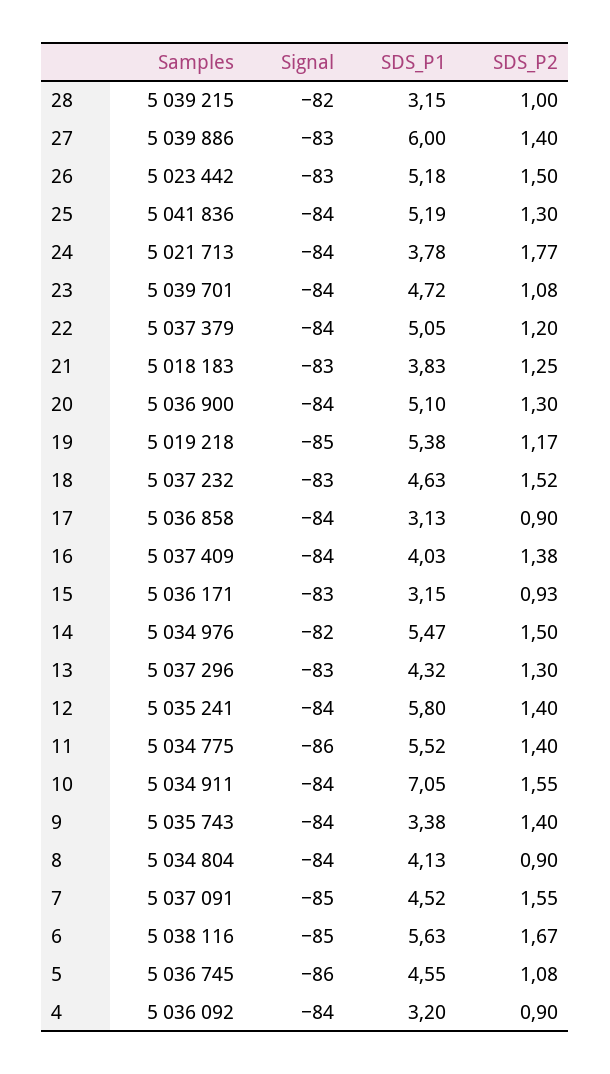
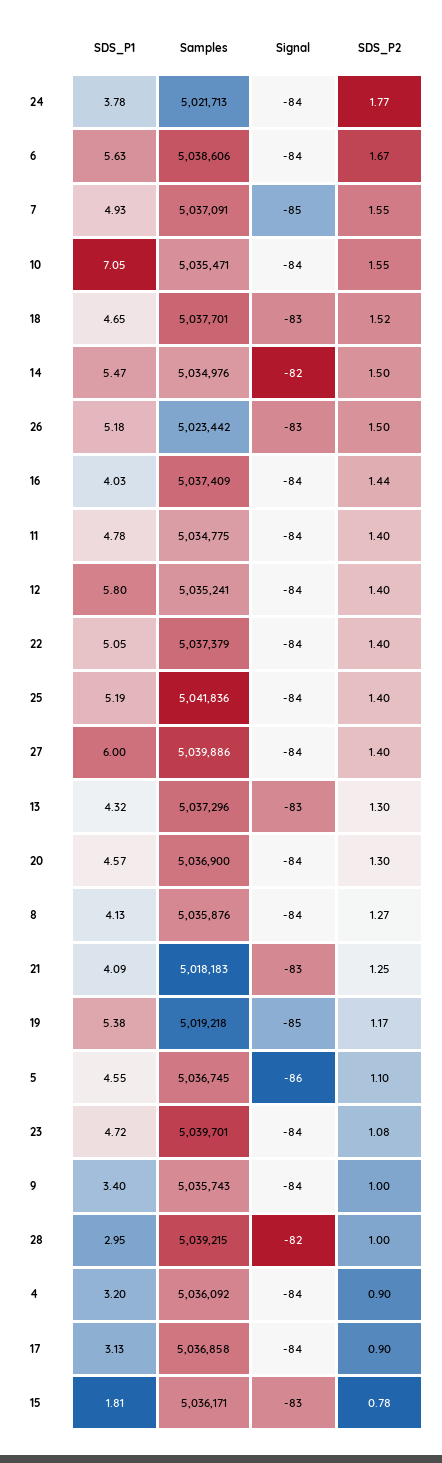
SDS_P1, 28: 3.15 -> 2.95
Signal, 27: -83 -> -84
SDS_P2, 25: 1.3 -> 1.4
SDS_P2, 22: 1.2 -> 1.4
SDS_P1, 21: 3.83 -> 4.09
SDS_P1, 20: 5.1 -> 4.57
Samples, 18: 5037232 -> 5037701
SDS_P1, 18: 4.63 -> 4.65
SDS_P2, 16: 1.38 -> 1.44
SDS_P1, 15: 3.15 -> 1.81
SDS_P2, 15: 0.93 -> 0.78
Signal, 11: -86 -> -84
SDS_P1, 11: 5.52 -> 4.78
Samples, 10: 5034911 -> 5035471
SDS_P1, 9: 3.38 -> 3.4
SDS_P2, 9: 1.4 -> 1
Samples, 8: 5034804 -> 5035876
SDS_P2, 8: 0.9 -> 1.27
SDS_P1, 7: 4.52 -> 4.93
Samples, 6: 5038116 -> 5038606
Signal, 6: -85 -> -84
SDS_P2, 5: 1.08 -> 1.1

